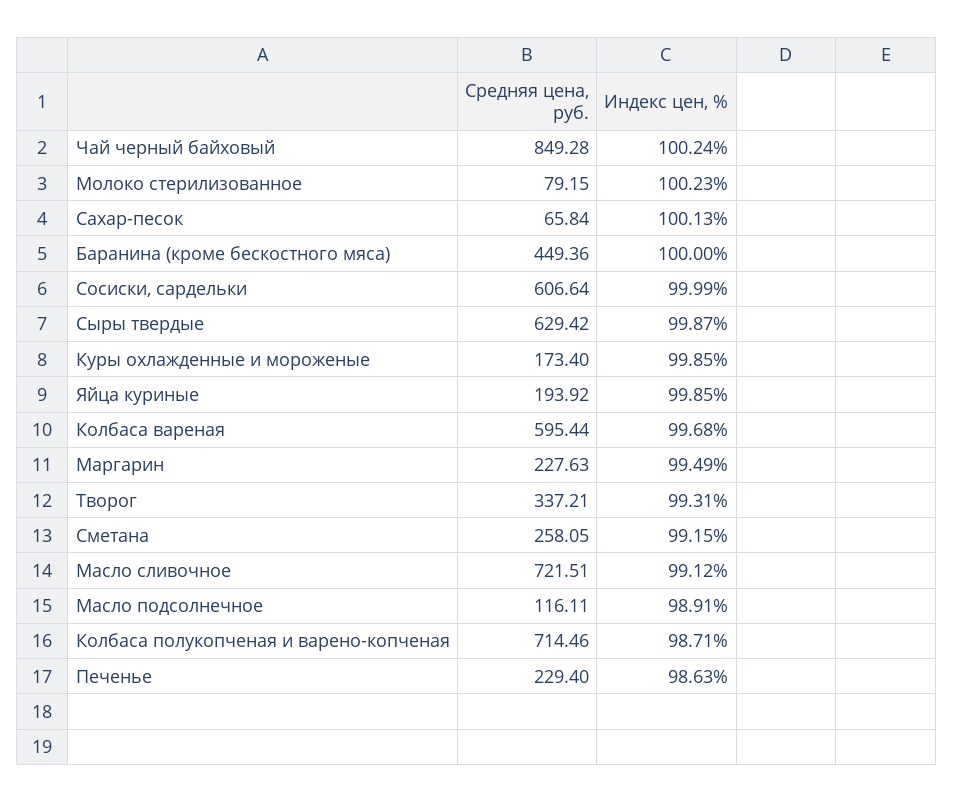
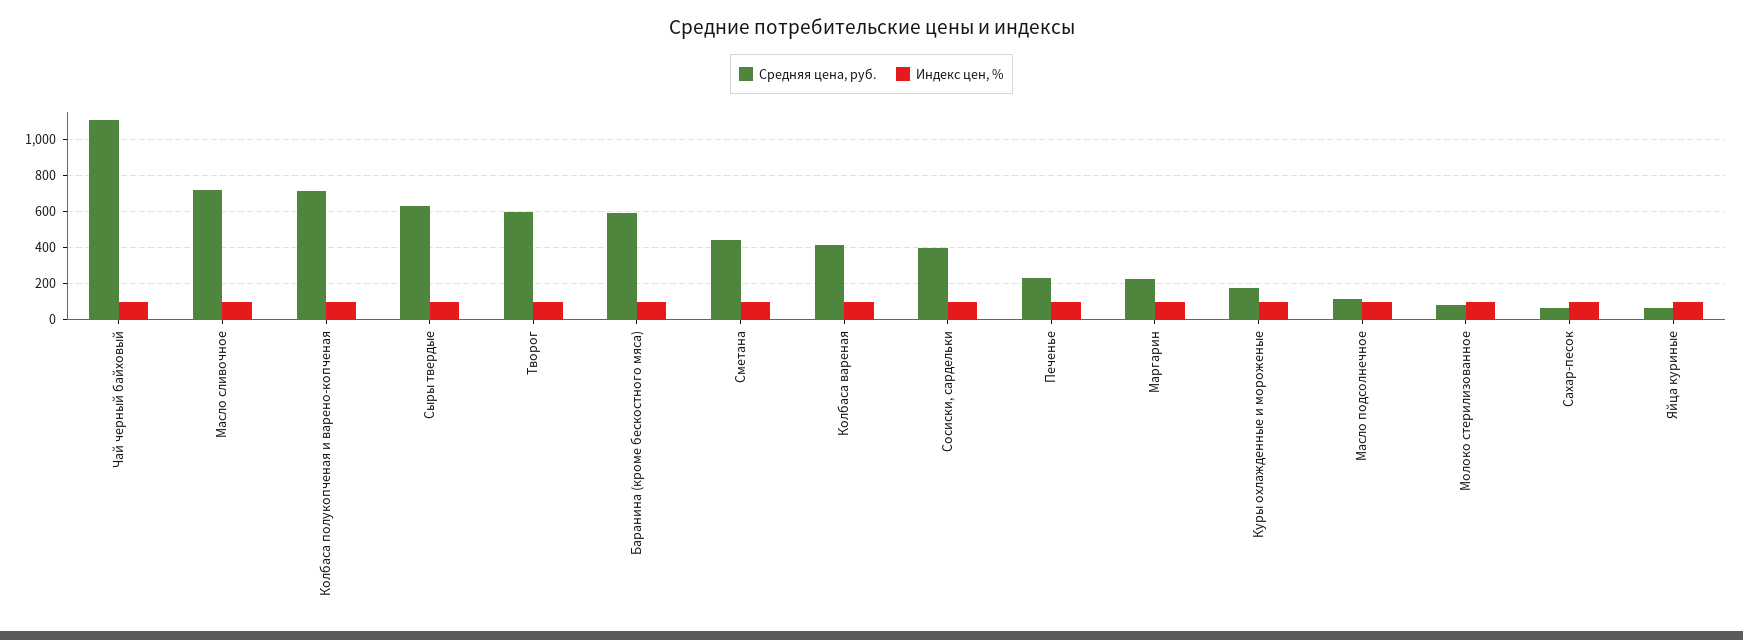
Средняя цена, руб., Чай черный байховый: 849.28 -> 1100
Средняя цена, руб., Баранина (кроме бескостного мяса): 449.36 -> 600
Средняя цена, руб., Сосиски, сардельки: 606.64 -> 400
Средняя цена, руб., Яйца куриные: 193.92 -> 50
Средняя цена, руб., Колбаса вареная: 595.44 -> 400
Средняя цена, руб., Творог: 337.21 -> 600
Средняя цена, руб., Сметана: 258.05 -> 450

